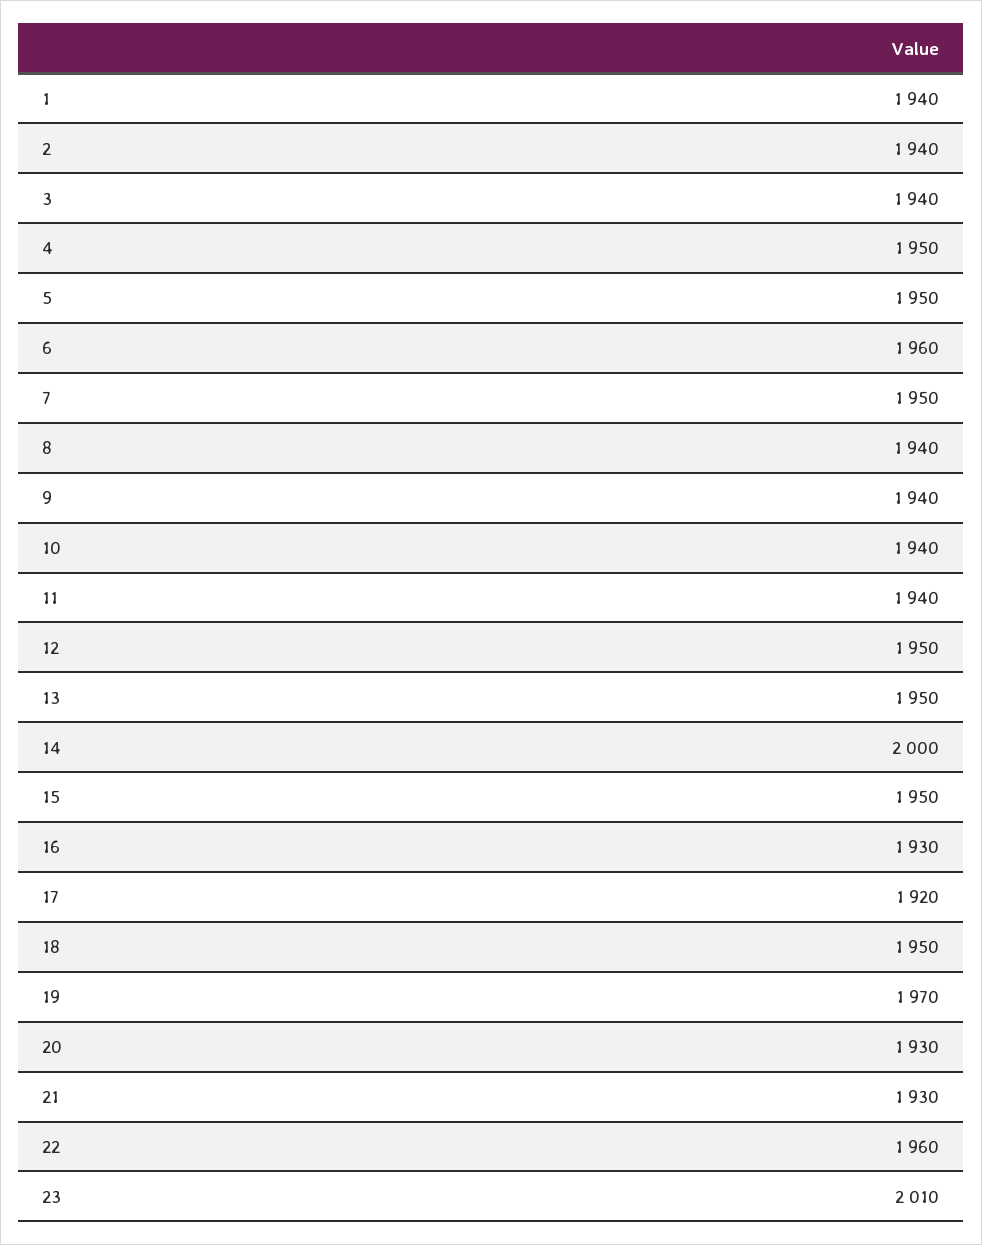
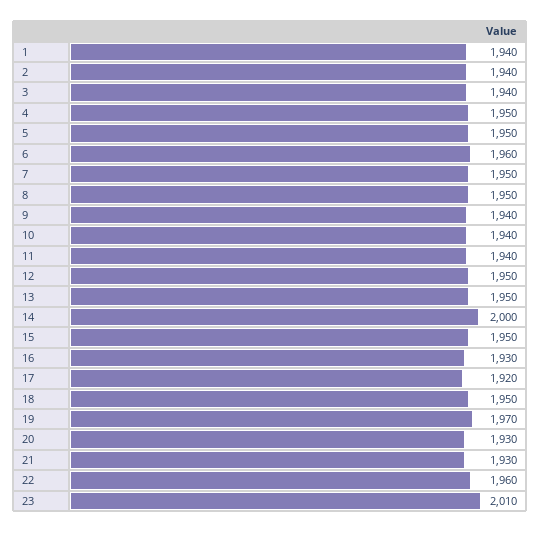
8: 1940 -> 1950

